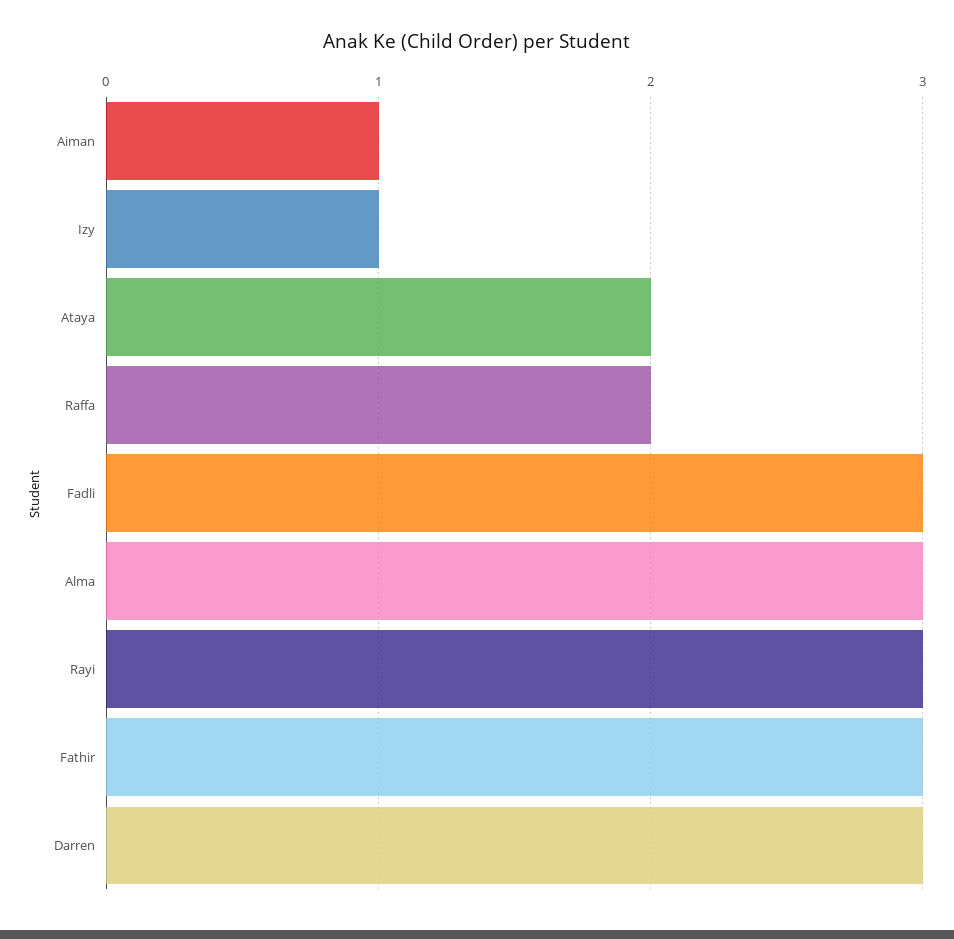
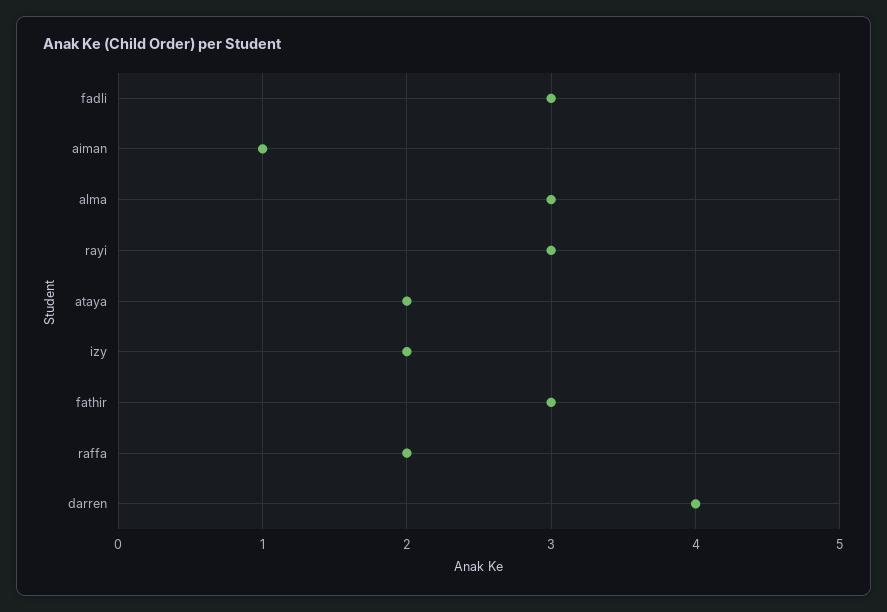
Izy: 1 -> 2
Darren: 3 -> 4

